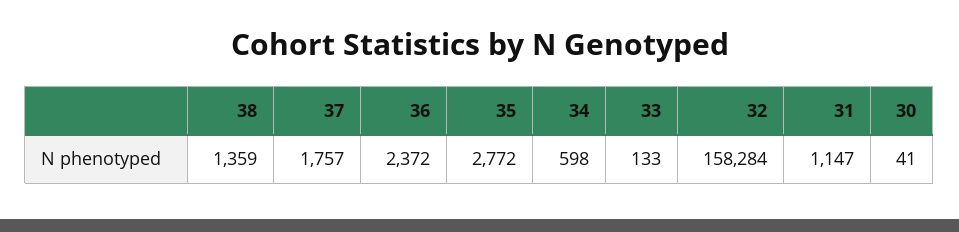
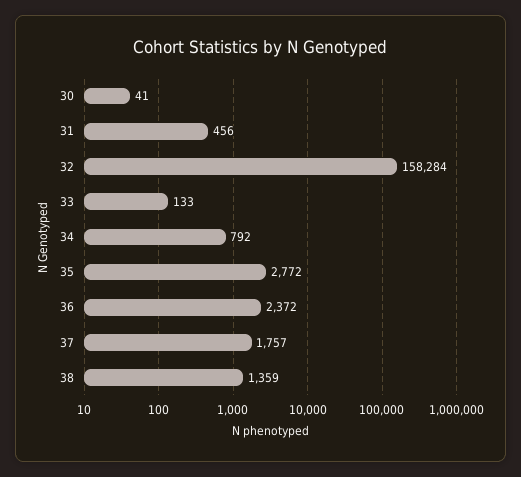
34: 598 -> 792
31: 1147 -> 456

